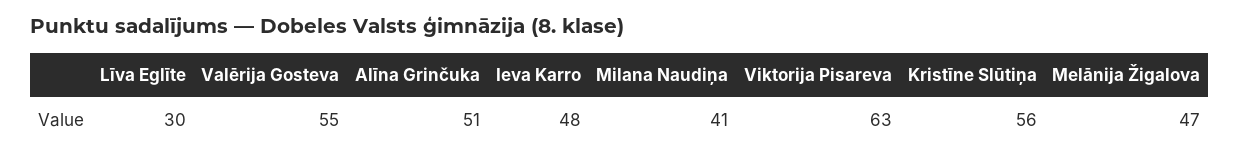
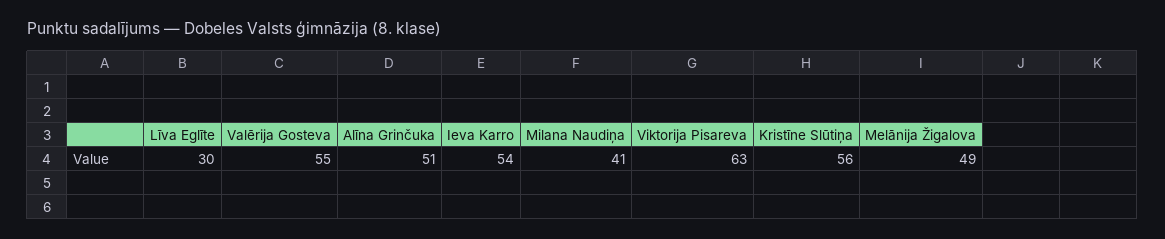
Ieva Karro: 48 -> 54
Melānija Žigalova: 47 -> 49

